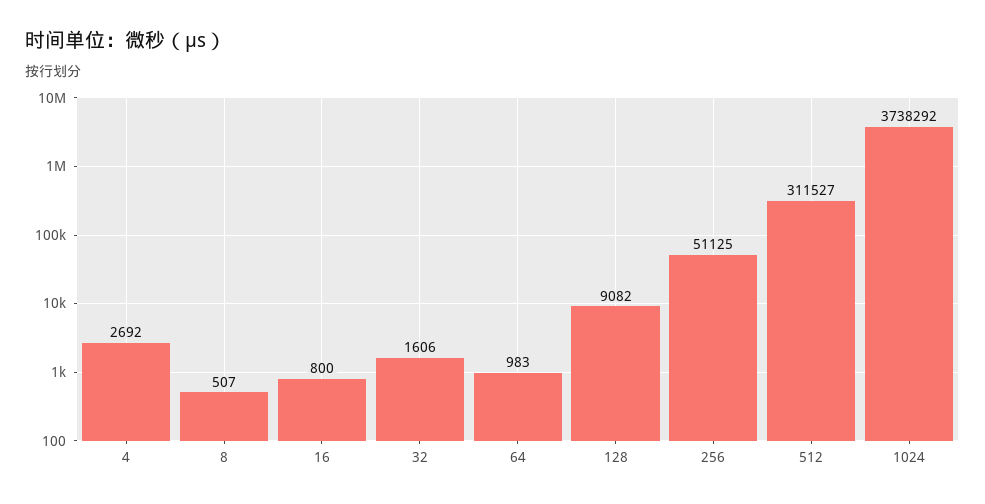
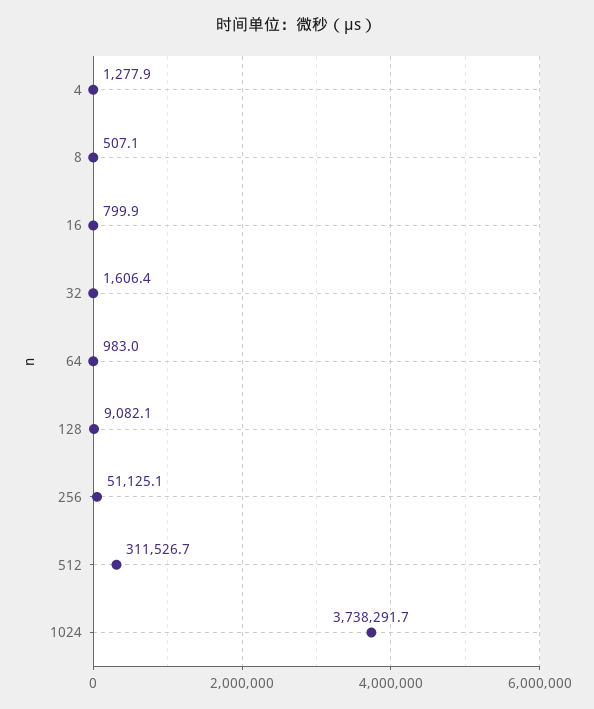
4: 2692 -> 1277.9

